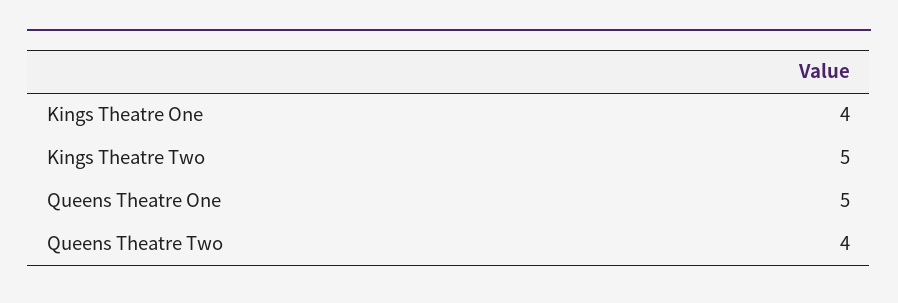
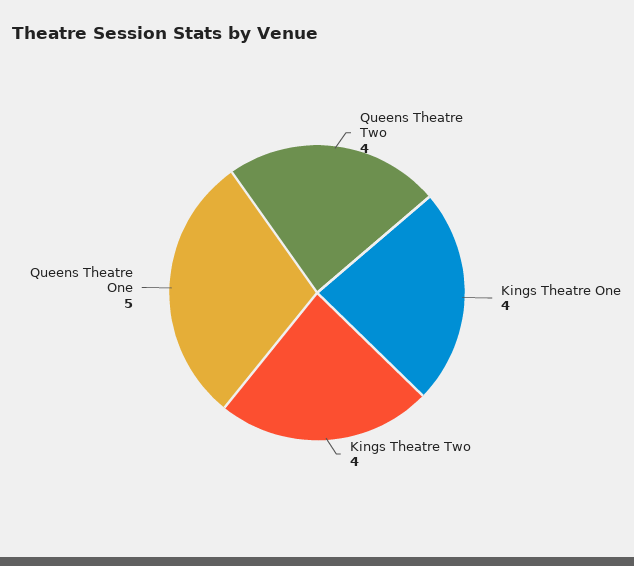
Kings Theatre Two: 5 -> 4

